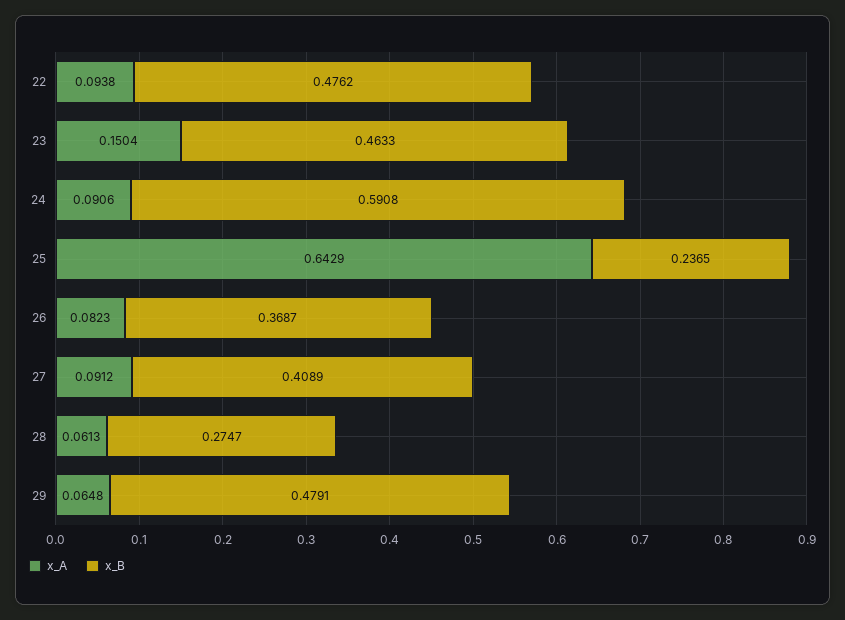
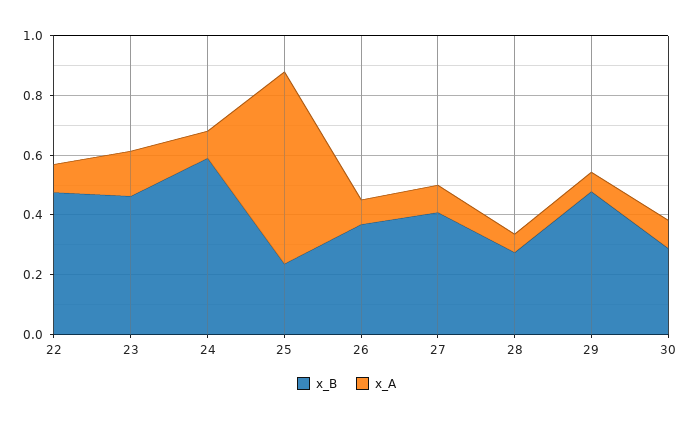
x_B, 30: none -> 0.3
x_A, 30: none -> 0.1

